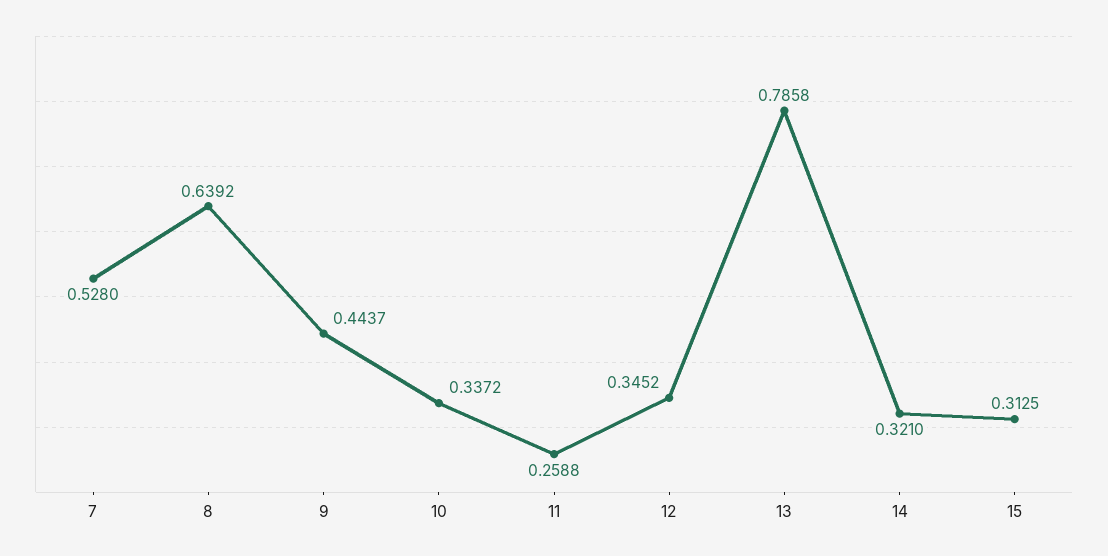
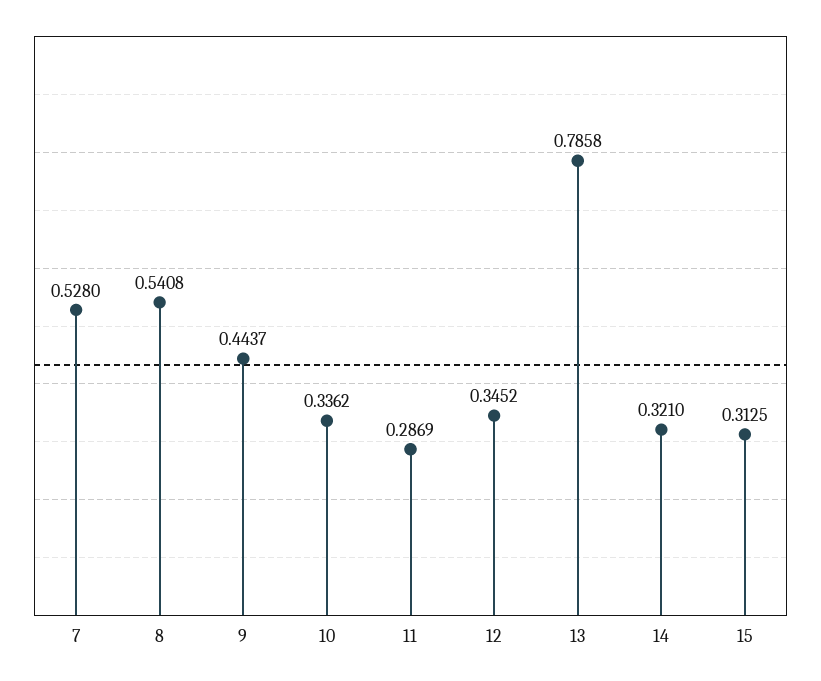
8: 0.6392 -> 0.5408
10: 0.3372 -> 0.3362
11: 0.2588 -> 0.2869

